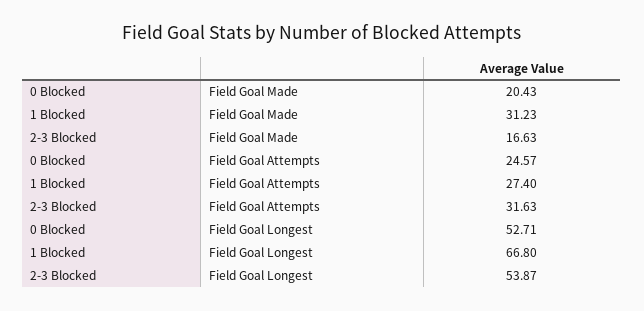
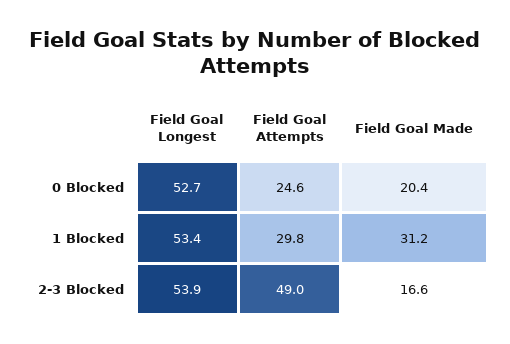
1 Blocked, Field Goal Attempts: 27.4 -> 29.8
2-3 Blocked, Field Goal Attempts: 31.63 -> 49
1 Blocked, Field Goal Longest: 66.8 -> 53.4

